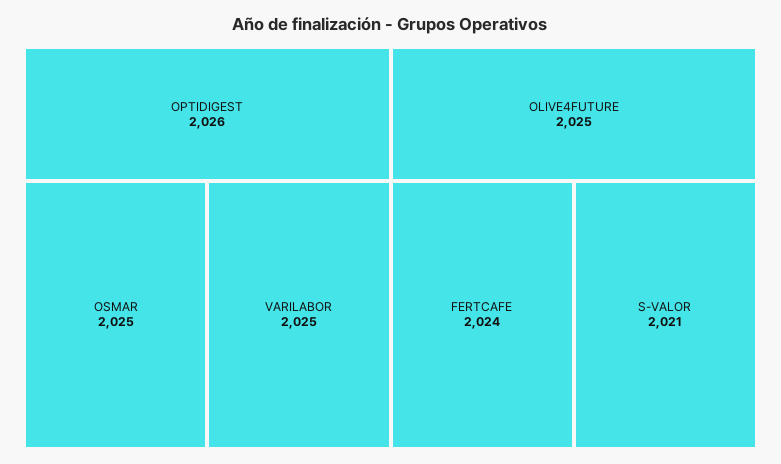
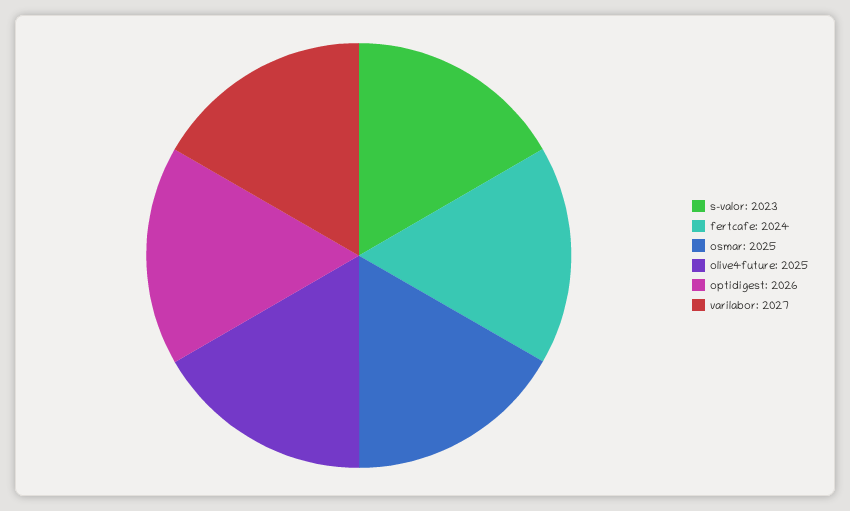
VARILABOR: 2025 -> 2027
S-VALOR: 2021 -> 2023

